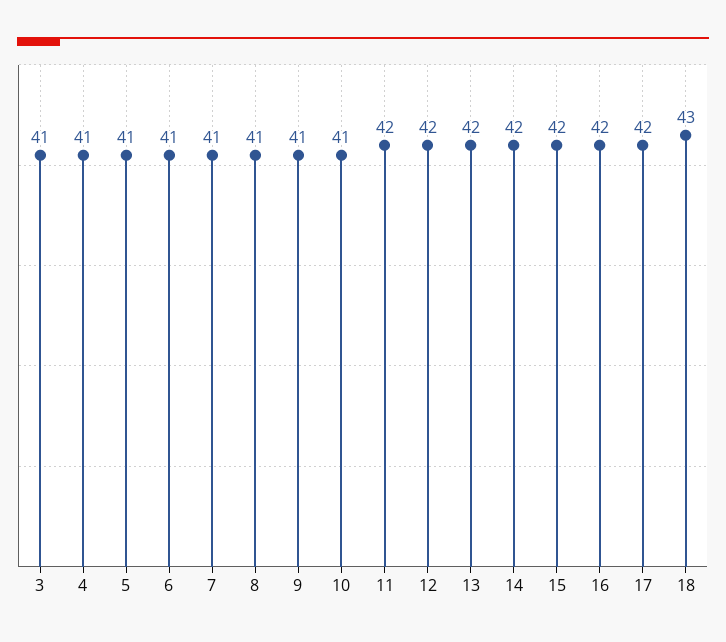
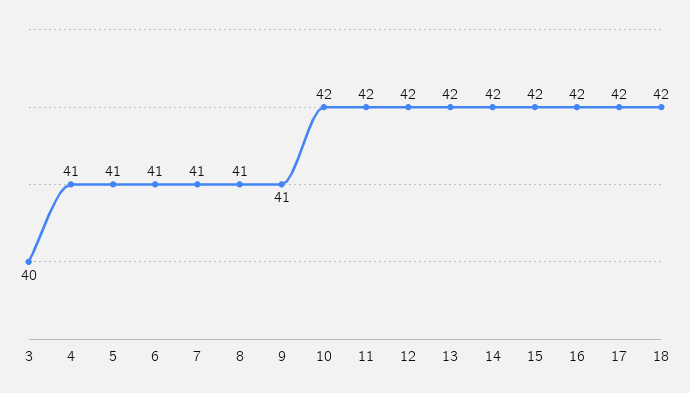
3: 41 -> 40
10: 41 -> 42
18: 43 -> 42

